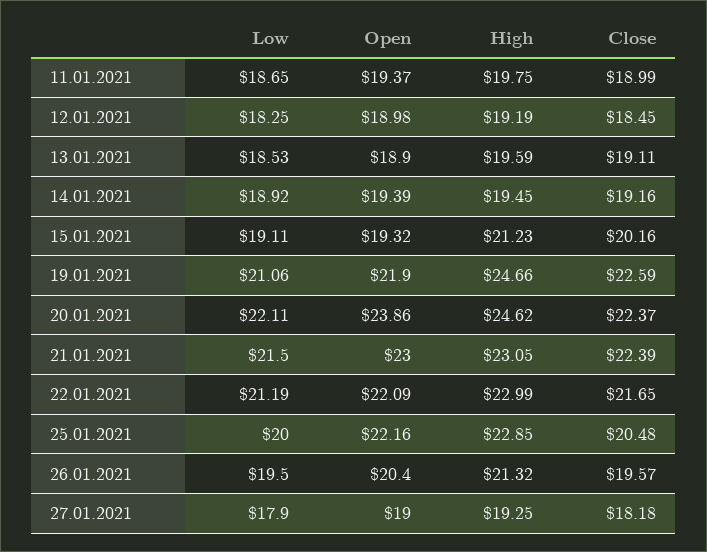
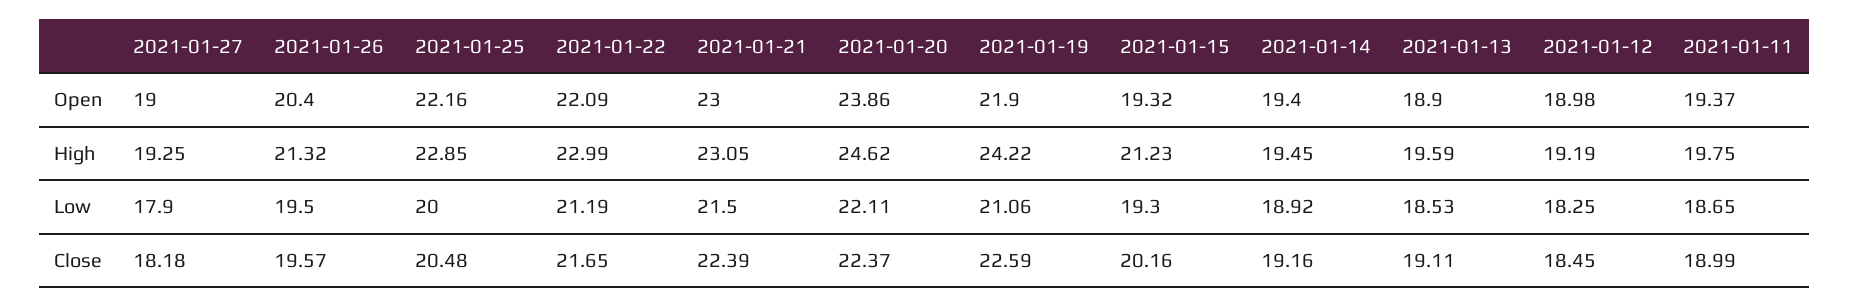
Open, 14.01.2021: 19.39 -> 19.4
Low, 15.01.2021: 19.11 -> 19.3
High, 19.01.2021: 24.66 -> 24.22

